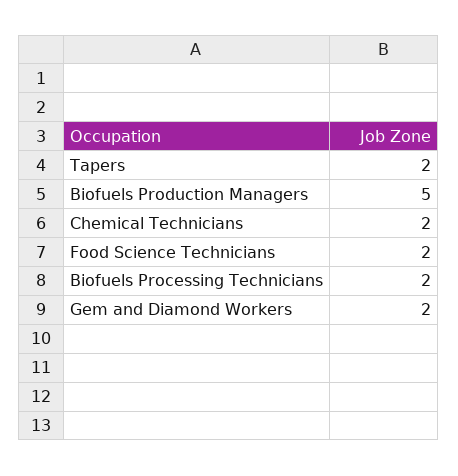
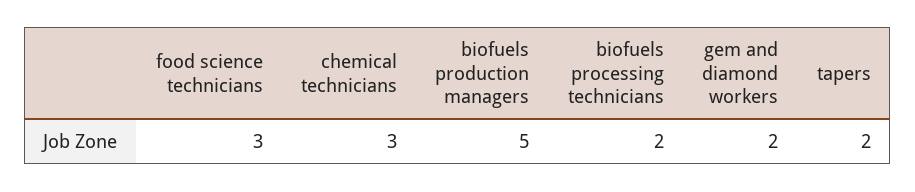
Chemical Technicians: 2 -> 3
Food Science Technicians: 2 -> 3

